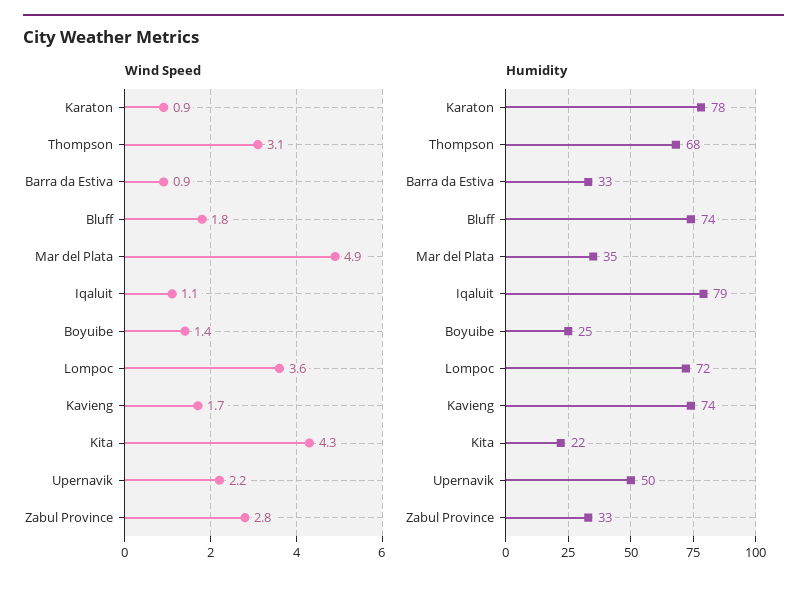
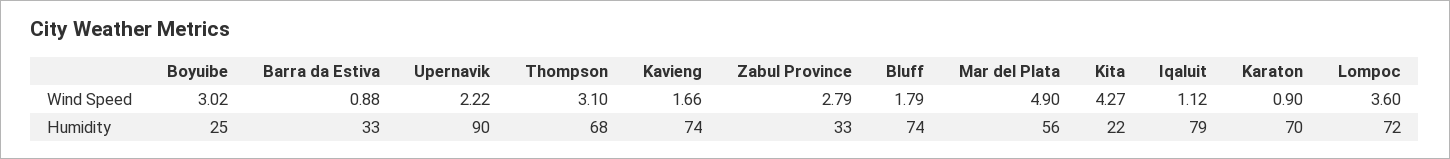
Wind Speed, Boyuibe: 1.4 -> 3.02
Humidity, Karaton: 78 -> 70
Humidity, Mar del Plata: 35 -> 56
Humidity, Upernavik: 50 -> 90

